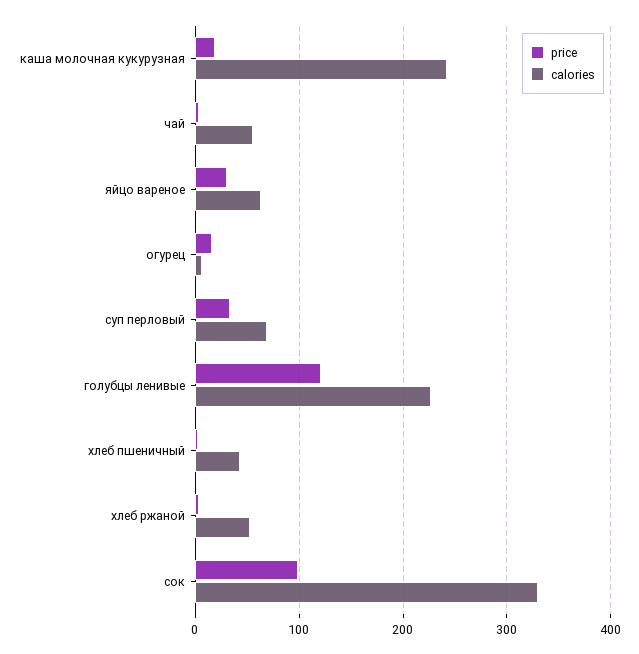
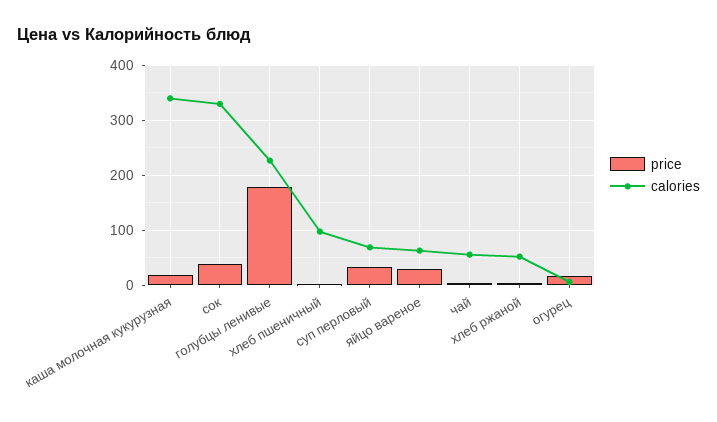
calories, каша молочная кукурузная: 240 -> 340
price, голубцы ленивые: 120 -> 180
calories, хлеб пшеничный: 40 -> 100
price, сок: 100 -> 40

